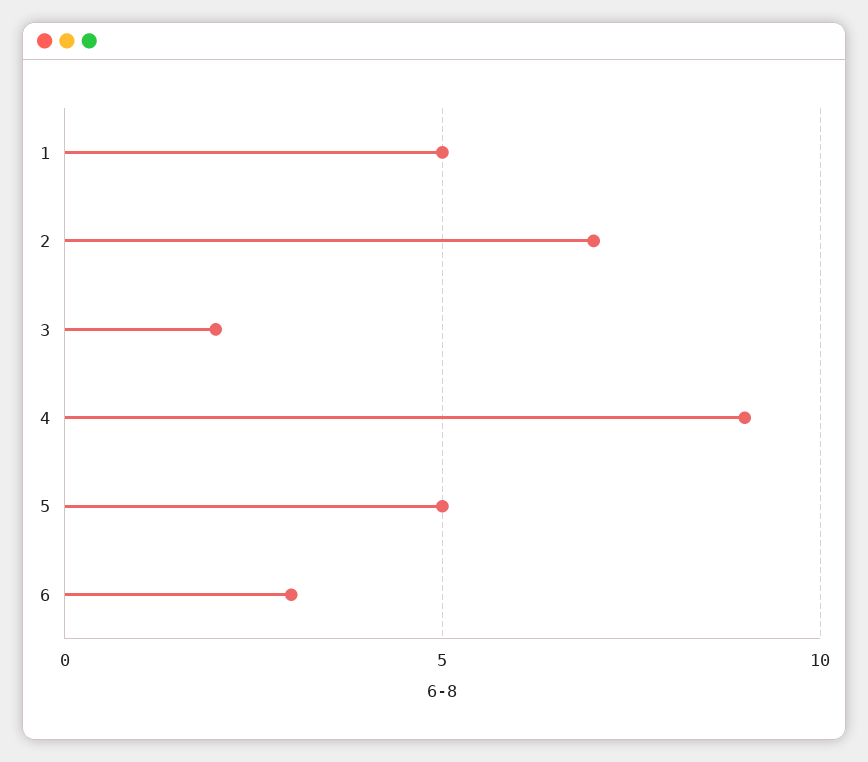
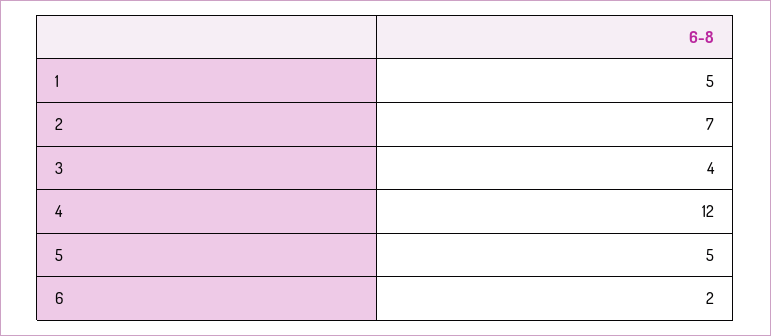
3: 2 -> 4
4: 9 -> 12
6: 3 -> 2

